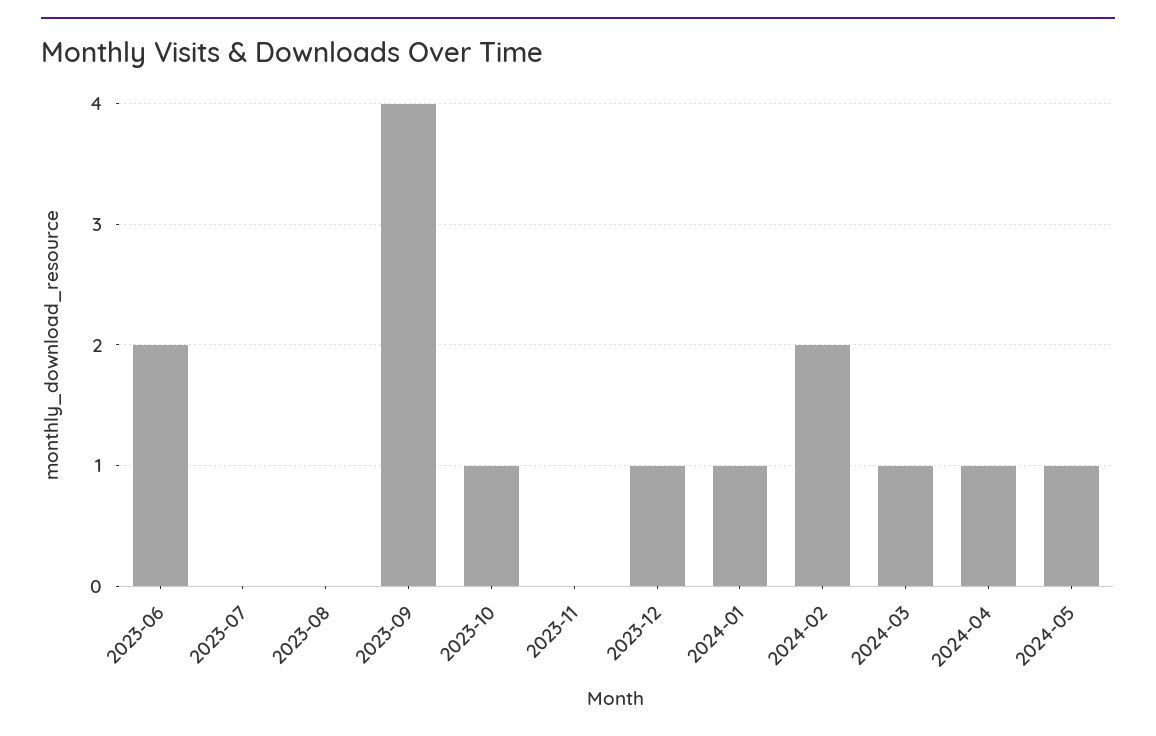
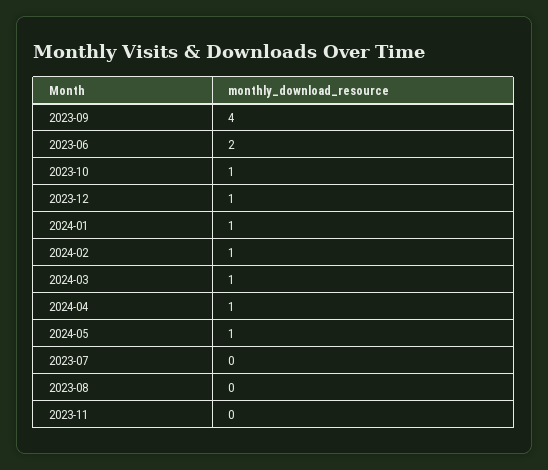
2024-02: 2 -> 1

